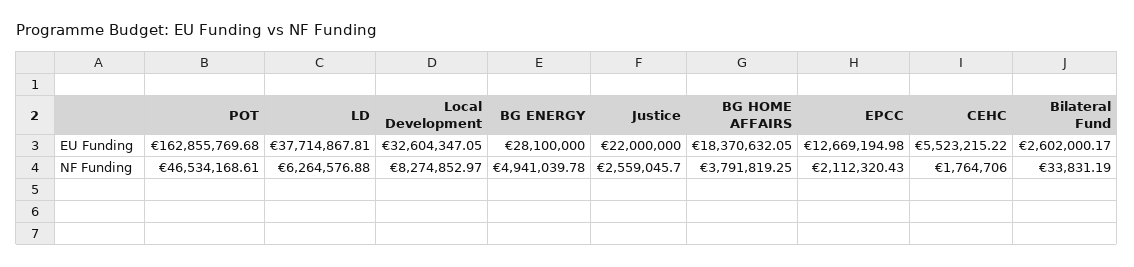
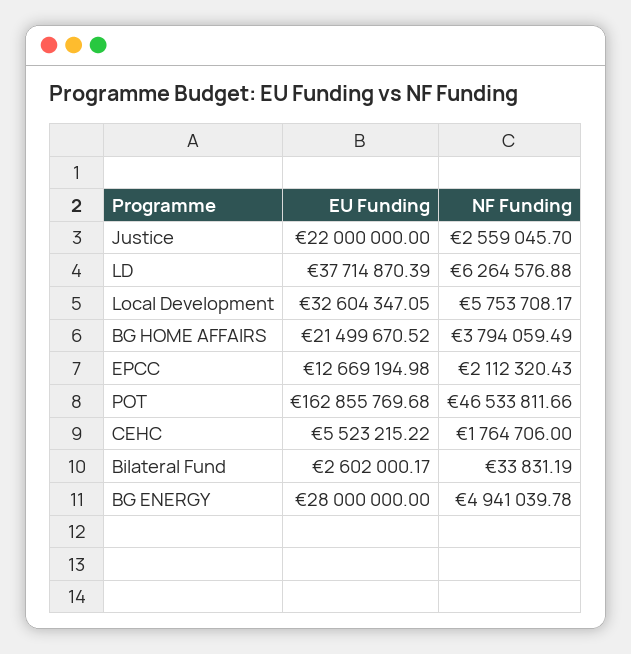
LD, EU Funding: 37714867.81 -> 37714870.39
BG ENERGY, EU Funding: 28100000 -> 28000000
BG HOME AFFAIRS, EU Funding: 18370632.05 -> 21499670.52
POT, NF Funding: 46534168.61 -> 46533811.66
Local Development, NF Funding: 8274852.97 -> 5753708.17
BG HOME AFFAIRS, NF Funding: 3791819.25 -> 3794059.49

